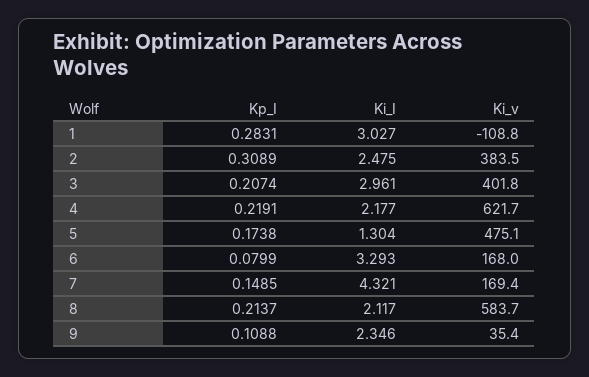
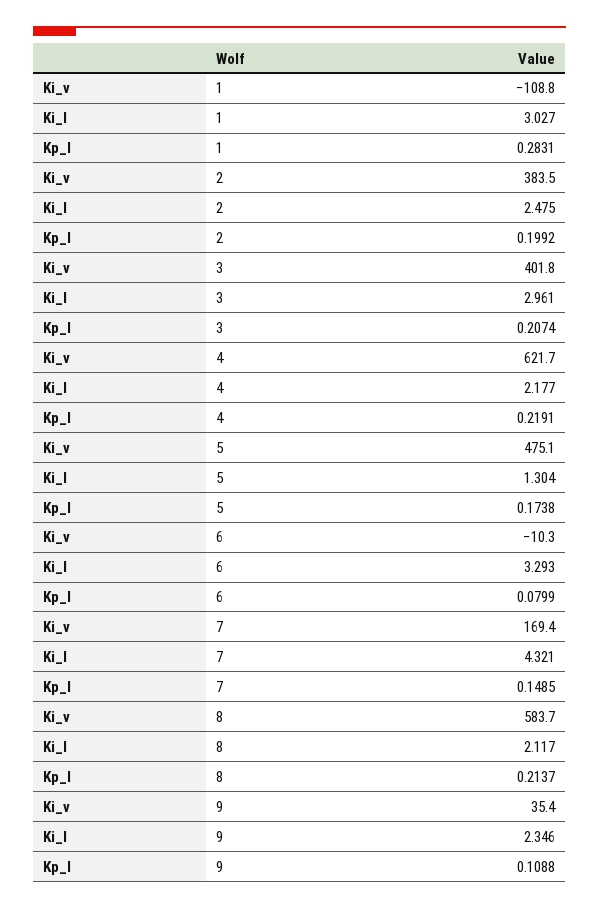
Kp_I, 2: 0.3089 -> 0.1992
Ki_v, 6: 168 -> -10.3

